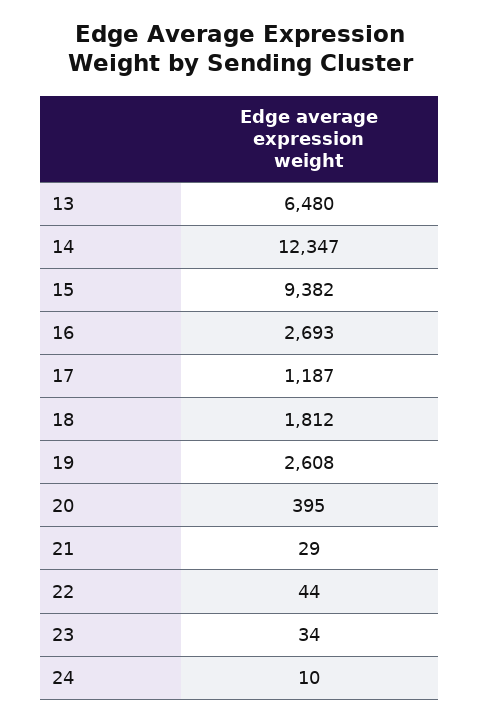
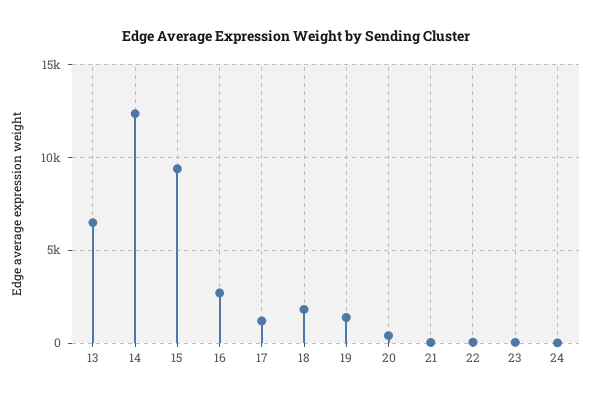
19: 2608 -> 1500

